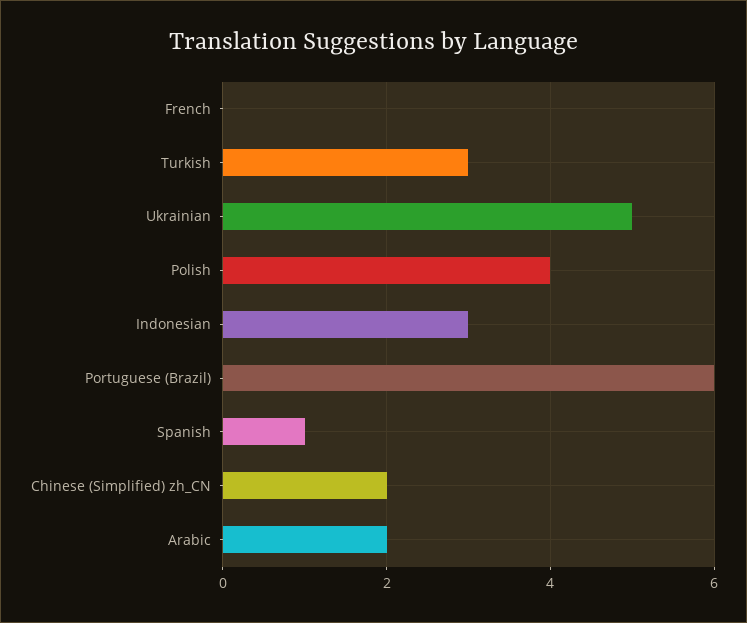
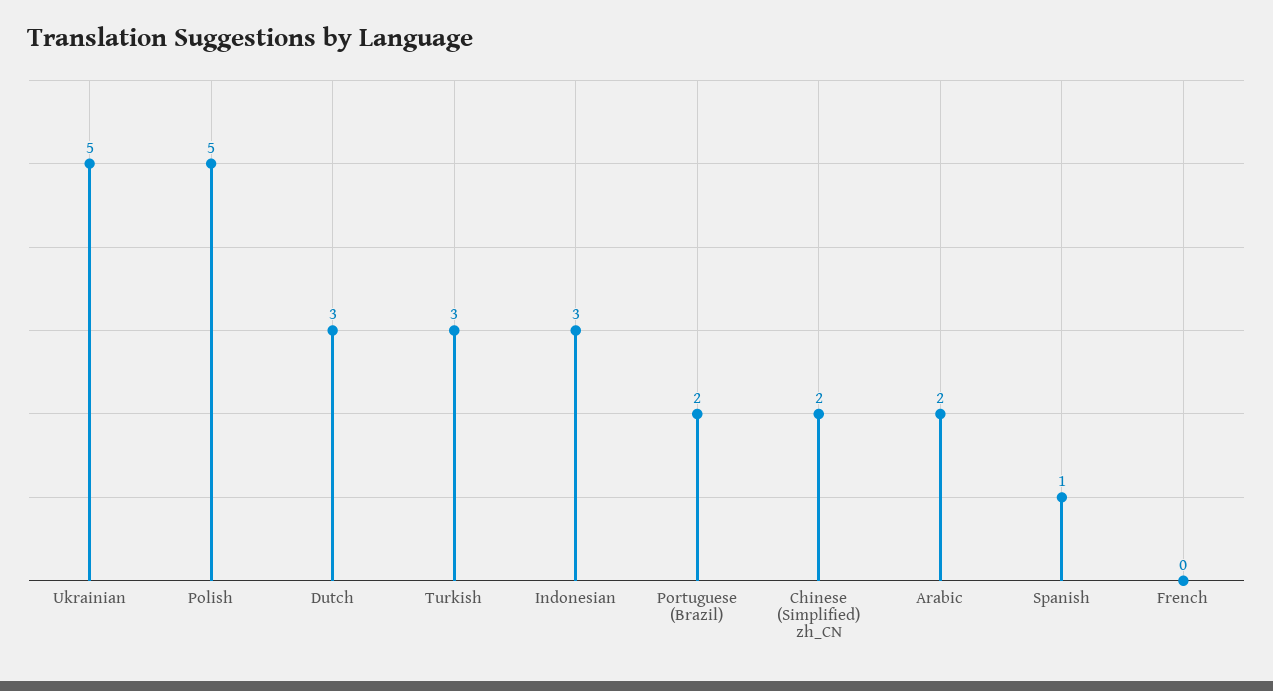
Polish: 4 -> 5
Portuguese (Brazil): 6 -> 2
Dutch: none -> 3

